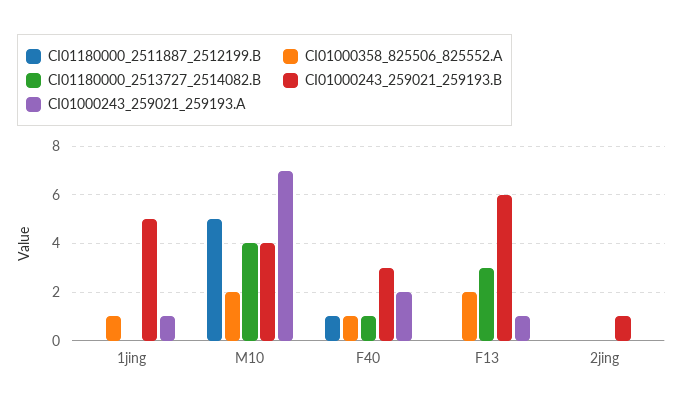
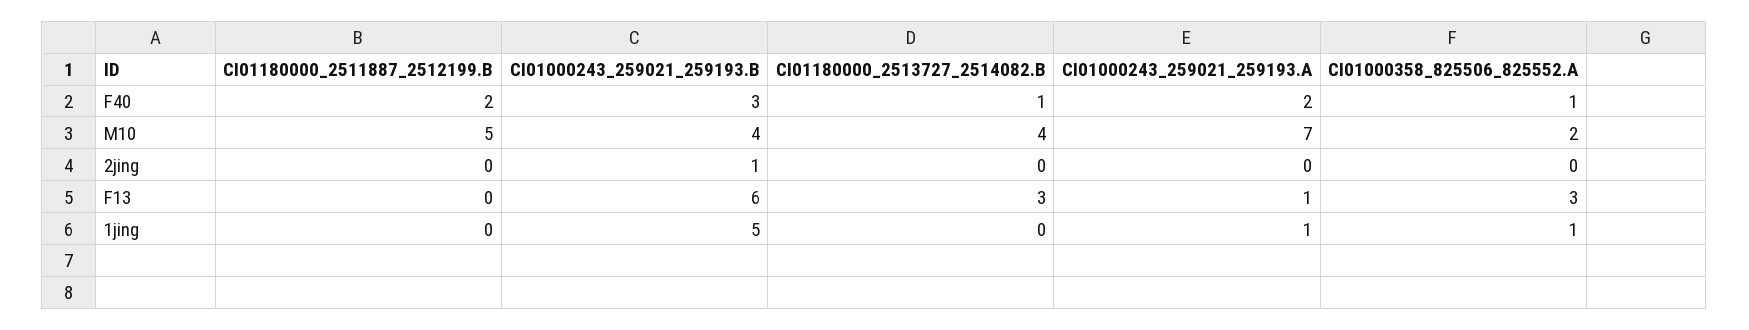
CI01180000_2511887_2512199.B, F40: 1 -> 2
CI01000358_825506_825552.A, F13: 2 -> 3

